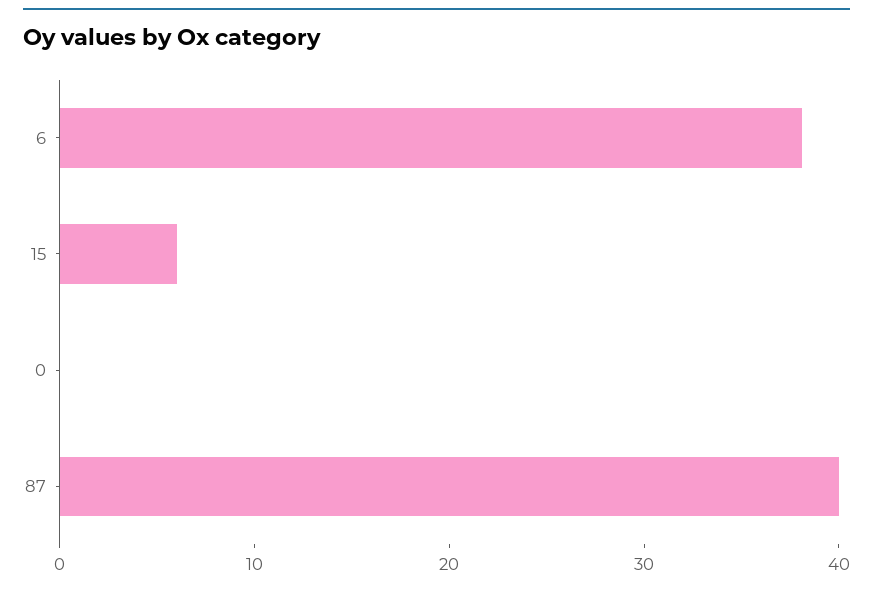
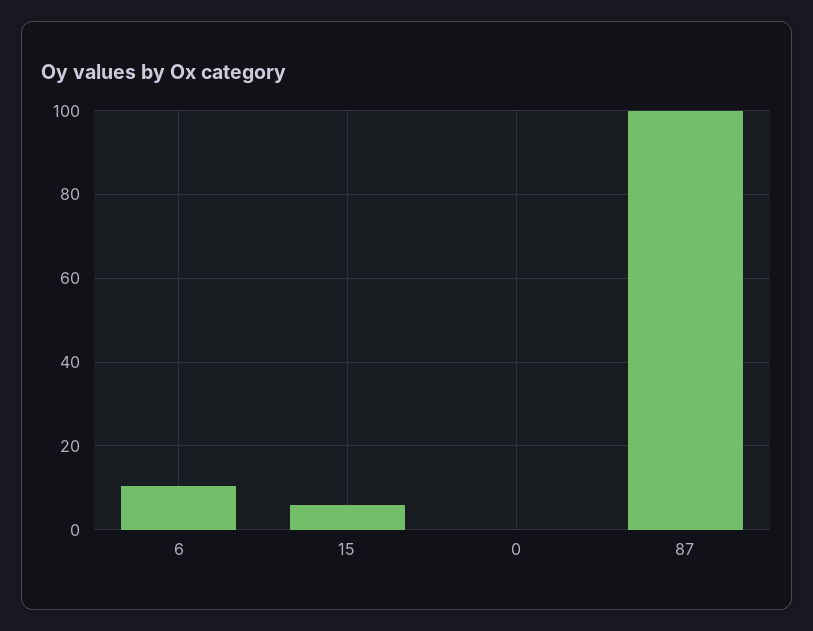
6: 38 -> 10
87: 40 -> 100

